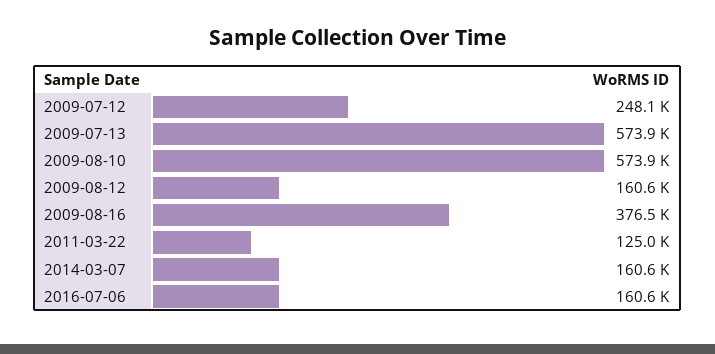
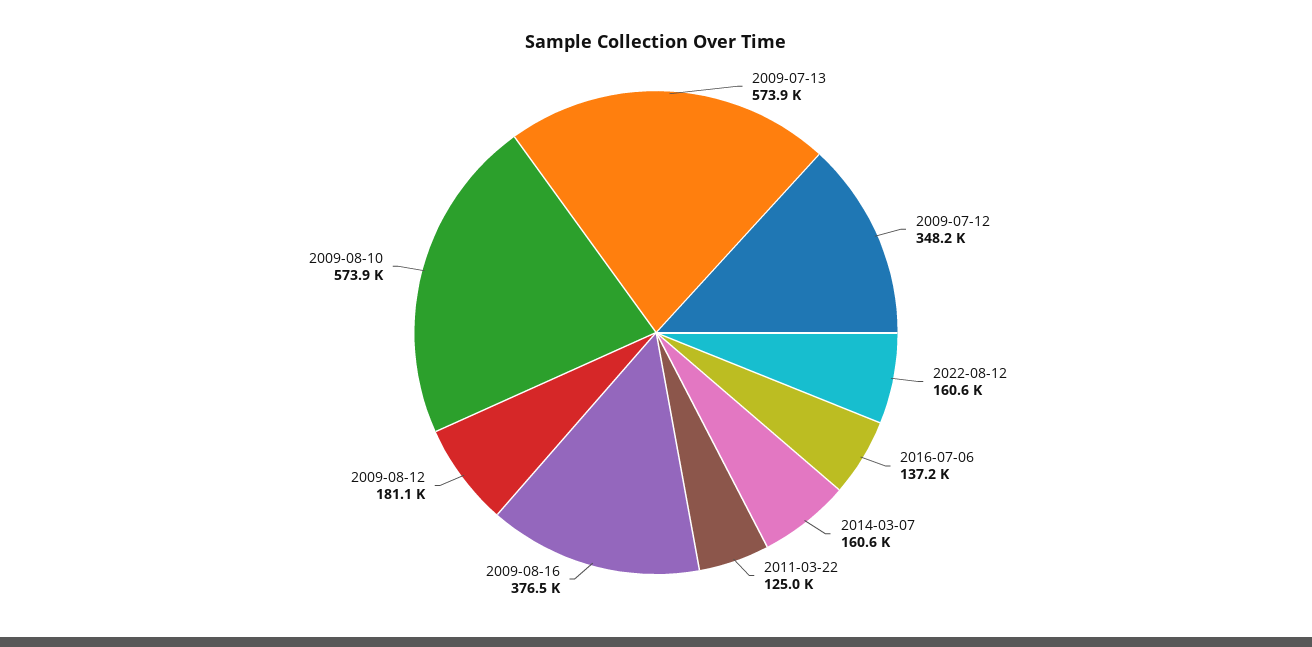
2009-07-12: 248100 -> 348200
2009-08-12: 160600 -> 181100
2016-07-06: 160600 -> 137200
2022-08-12: none -> 160600

